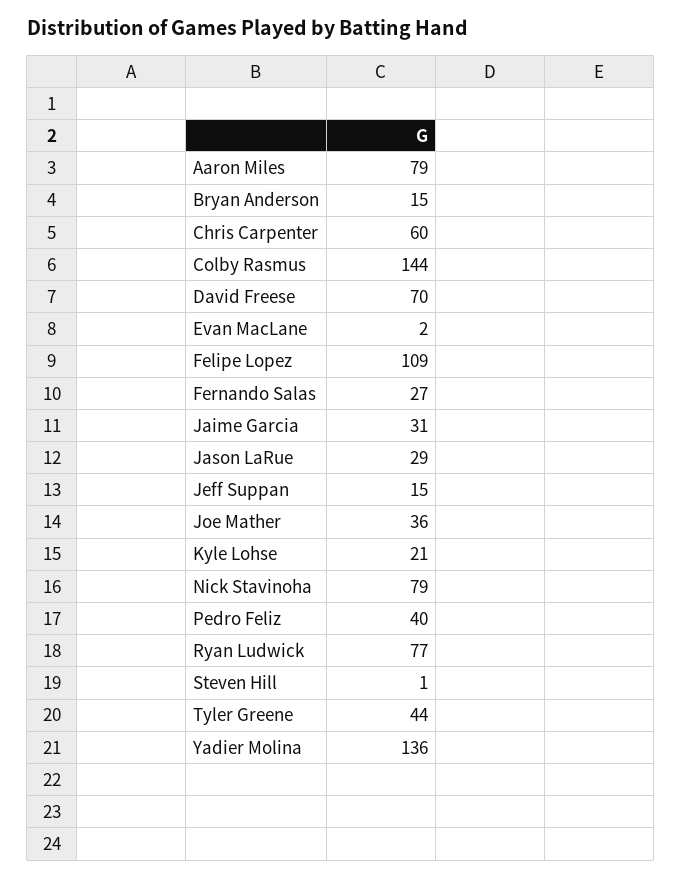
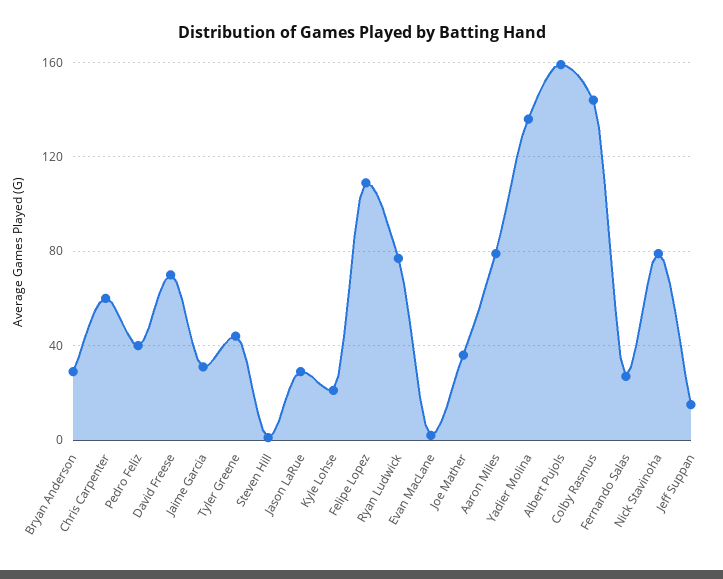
Bryan Anderson: 15 -> 30
Albert Pujols: none -> 160

